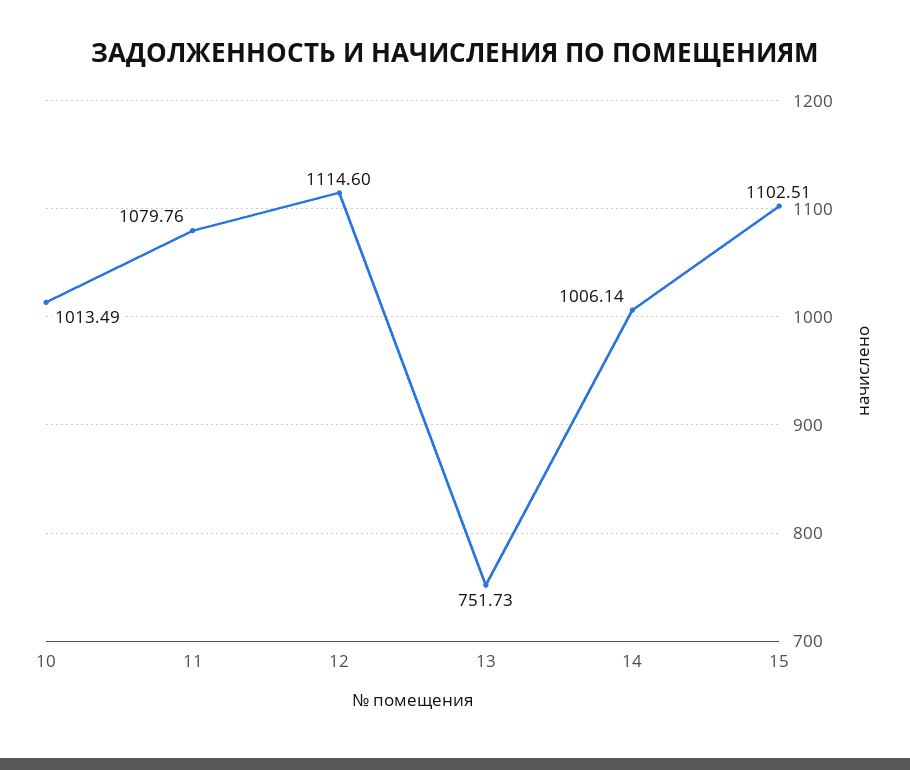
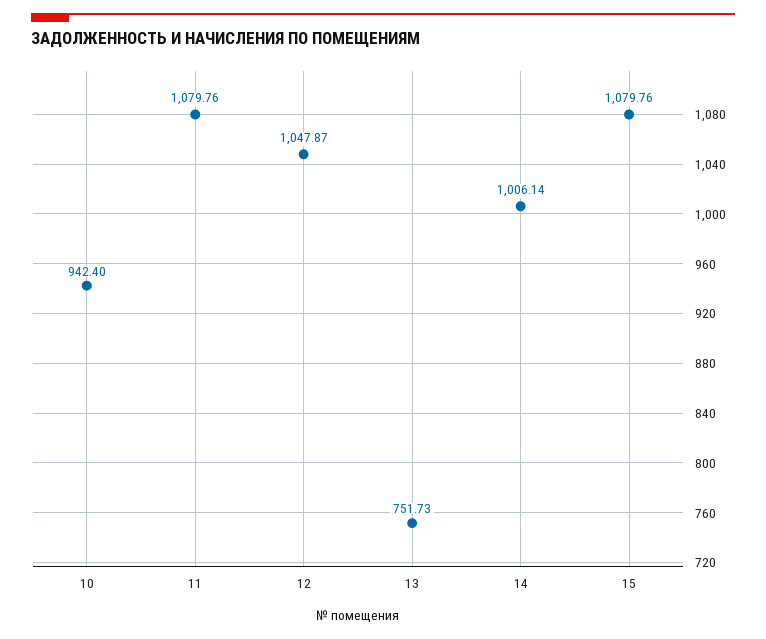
10: 1013.49 -> 942.4
12: 1114.6 -> 1047.87
15: 1102.51 -> 1079.76

